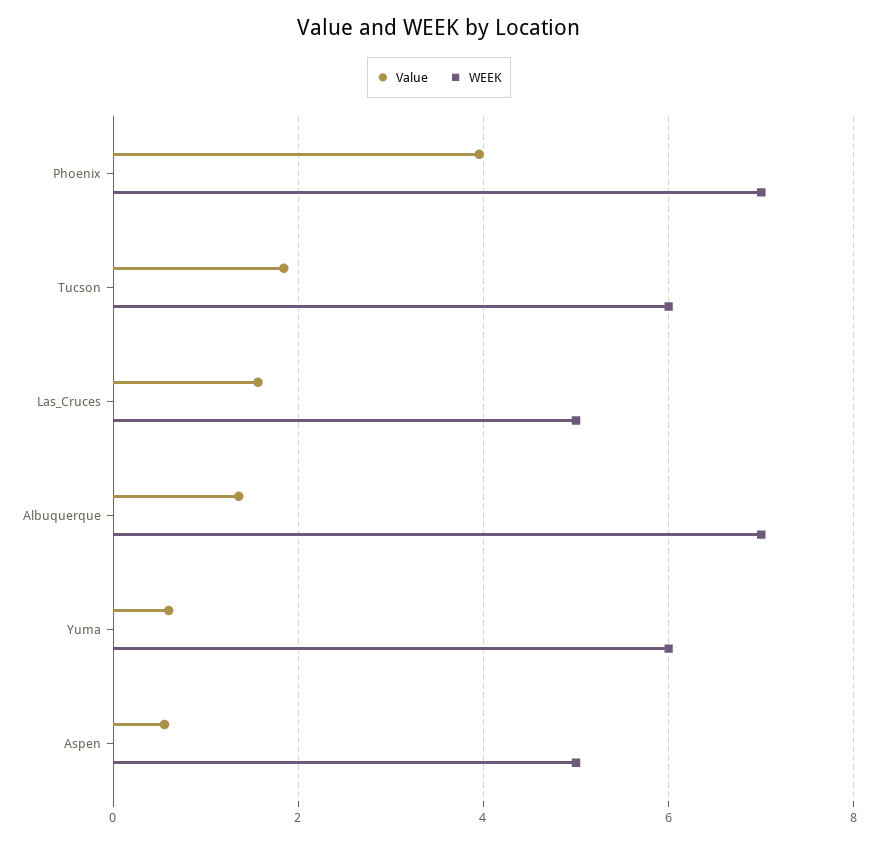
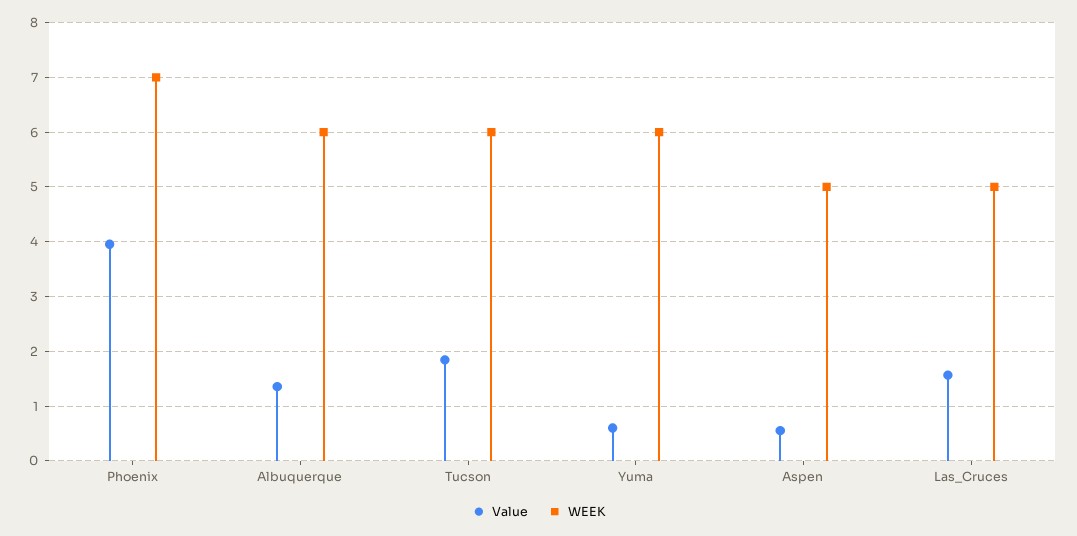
WEEK, Albuquerque: 7 -> 6

